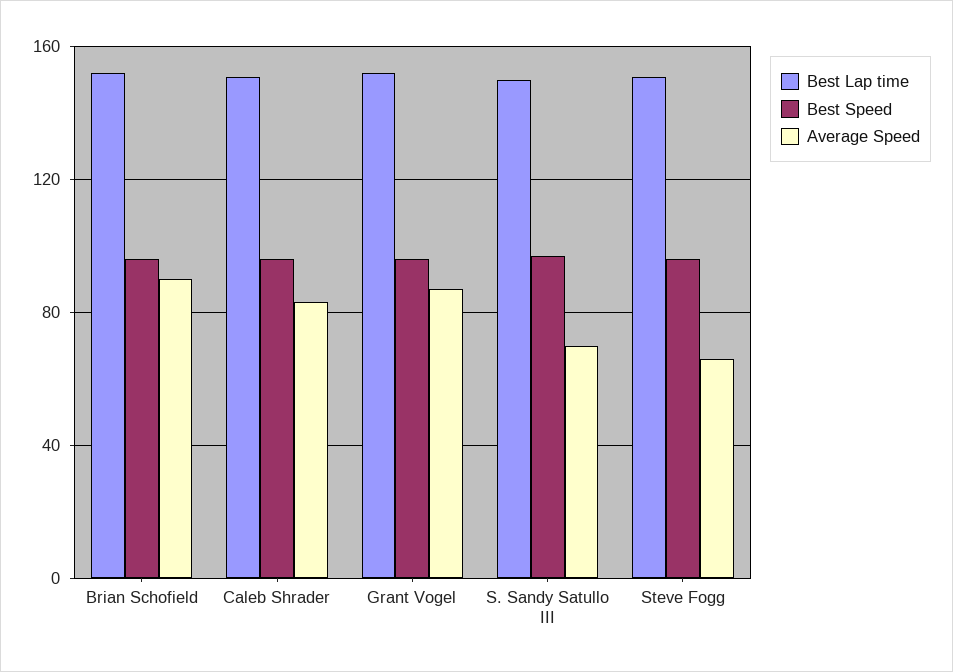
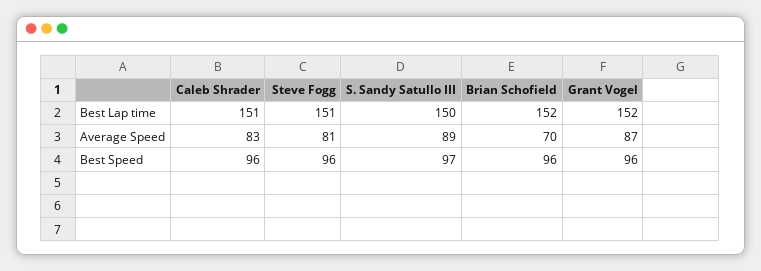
Average Speed, Brian Schofield: 90 -> 70
Average Speed, S. Sandy Satullo III: 70 -> 89
Average Speed, Steve Fogg: 65 -> 81

